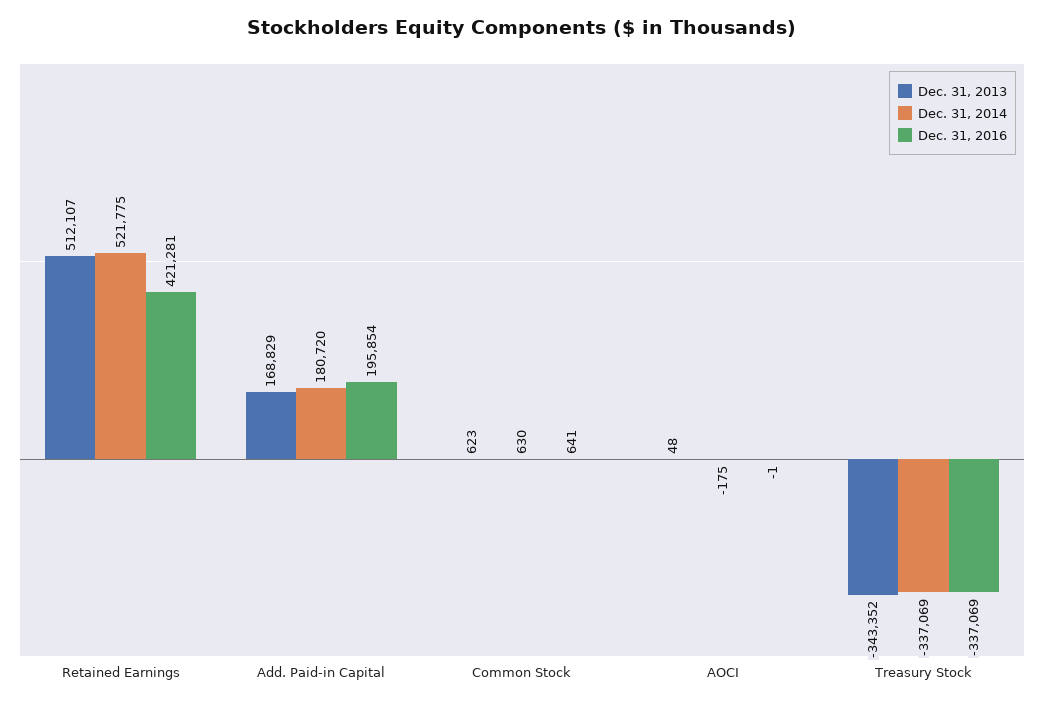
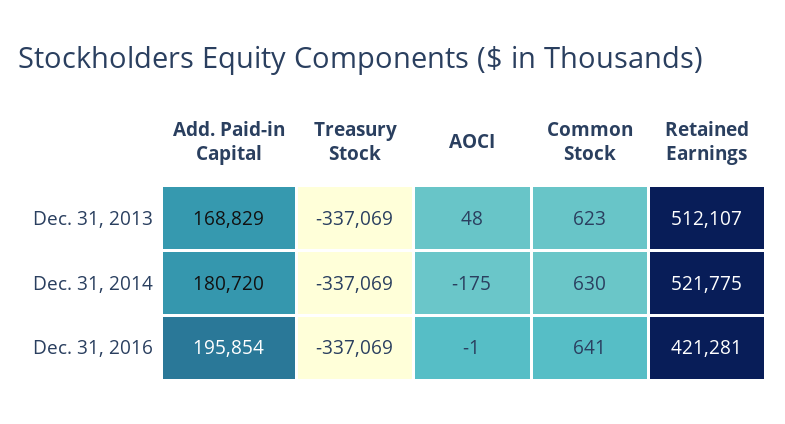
Dec. 31, 2013, Treasury Stock: -343352 -> -337069

